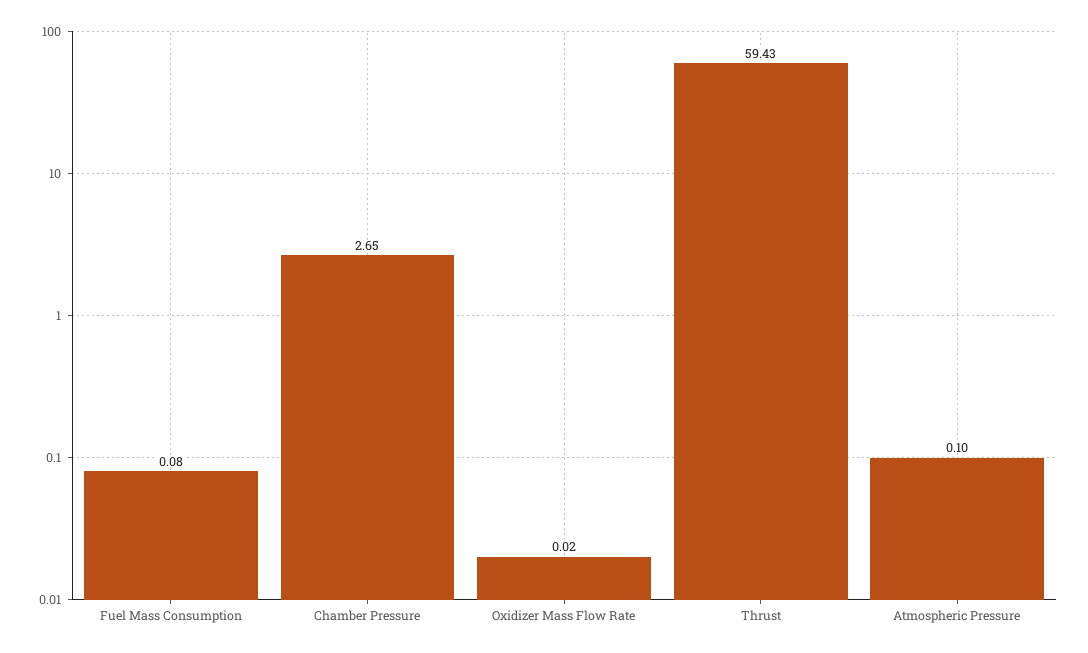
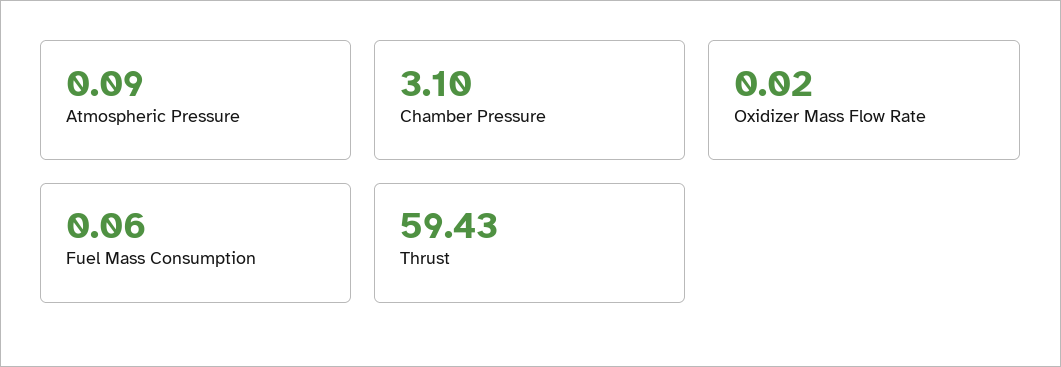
Fuel Mass Consumption: 0.08 -> 0.06
Chamber Pressure: 2.65 -> 3.1
Atmospheric Pressure: 0.1 -> 0.09

